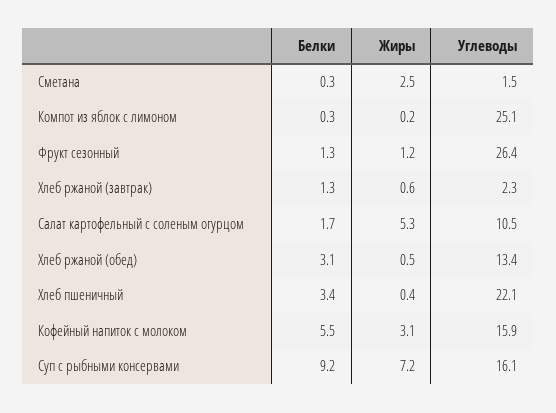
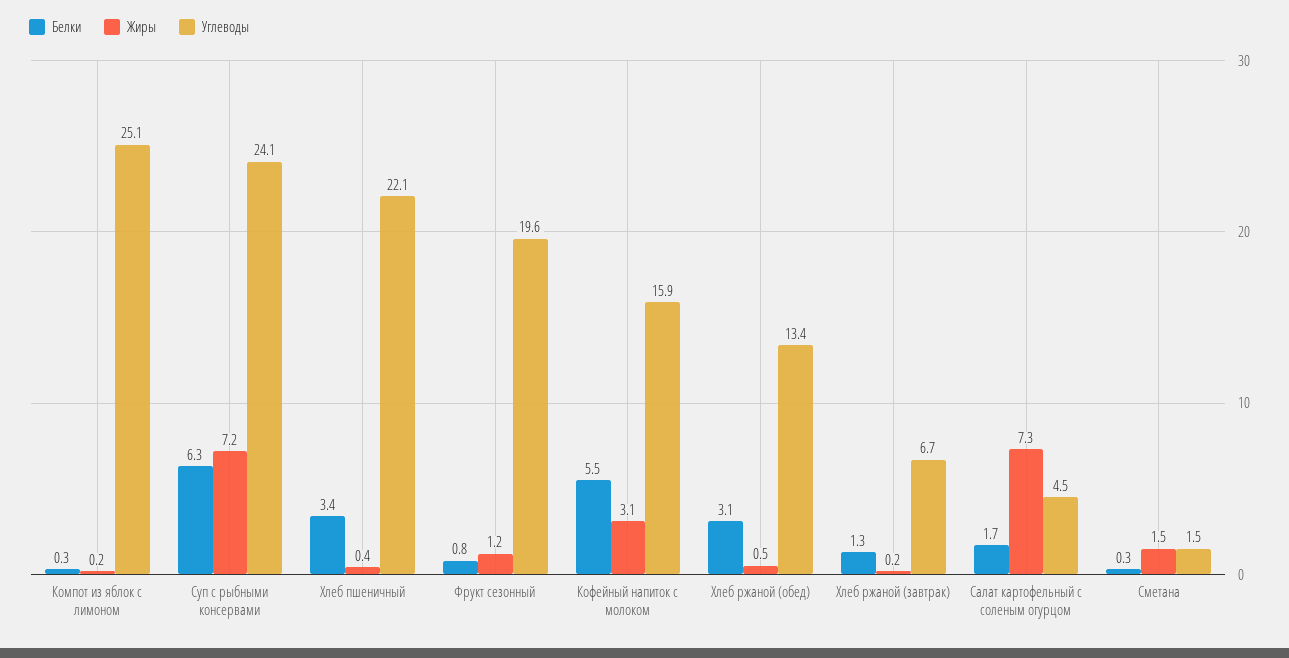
Жиры, Сметана: 2.5 -> 1.5
Белки, Фрукт сезонный: 1.3 -> 0.8
Углеводы, Фрукт сезонный: 26.4 -> 19.6
Жиры, Хлеб ржаной (завтрак): 0.6 -> 0.2
Углеводы, Хлеб ржаной (завтрак): 2.3 -> 6.7
Жиры, Салат картофельный с соленым огурцом: 5.3 -> 7.3
Углеводы, Салат картофельный с соленым огурцом: 10.5 -> 4.5
Белки, Суп с рыбными консервами: 9.2 -> 6.3
Углеводы, Суп с рыбными консервами: 16.1 -> 24.1

